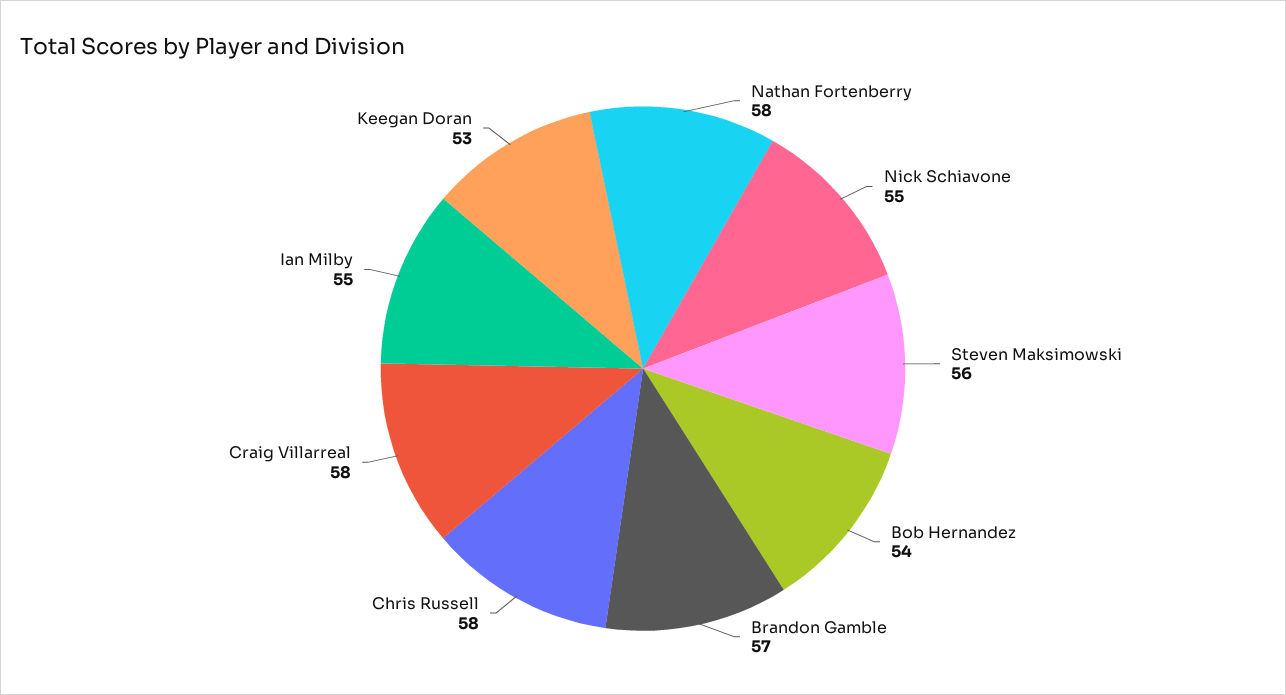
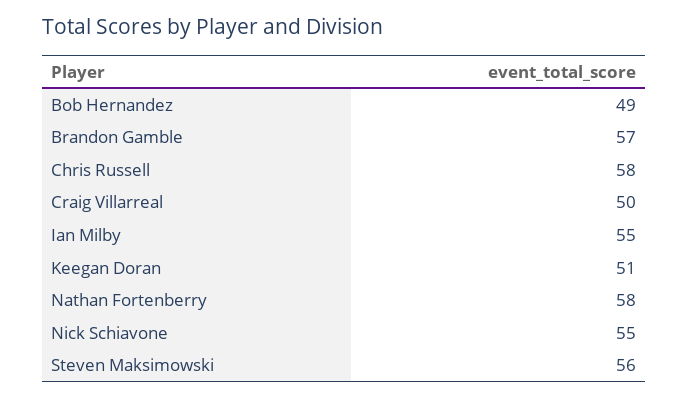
Bob Hernandez: 54 -> 49
Craig Villarreal: 58 -> 50
Keegan Doran: 53 -> 51

